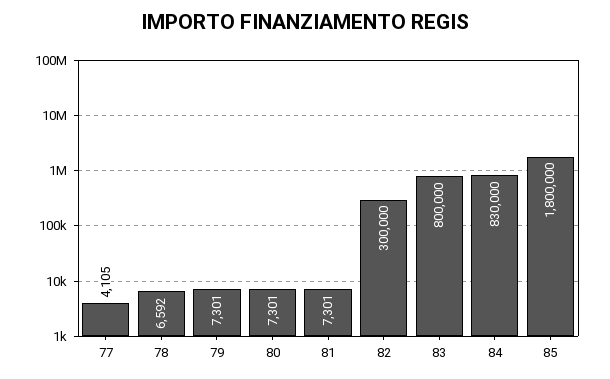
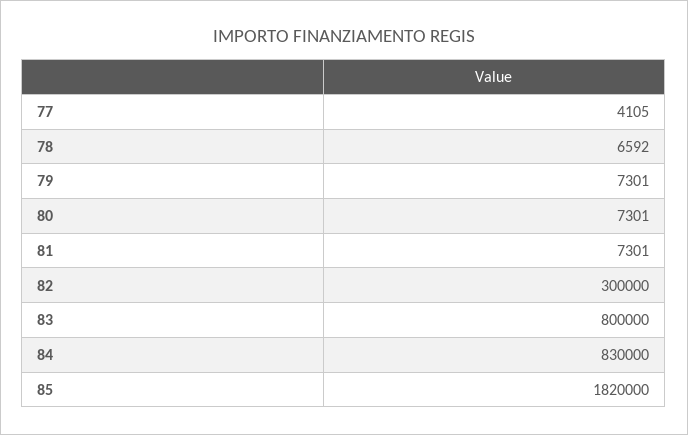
85: 1800000 -> 1820000

